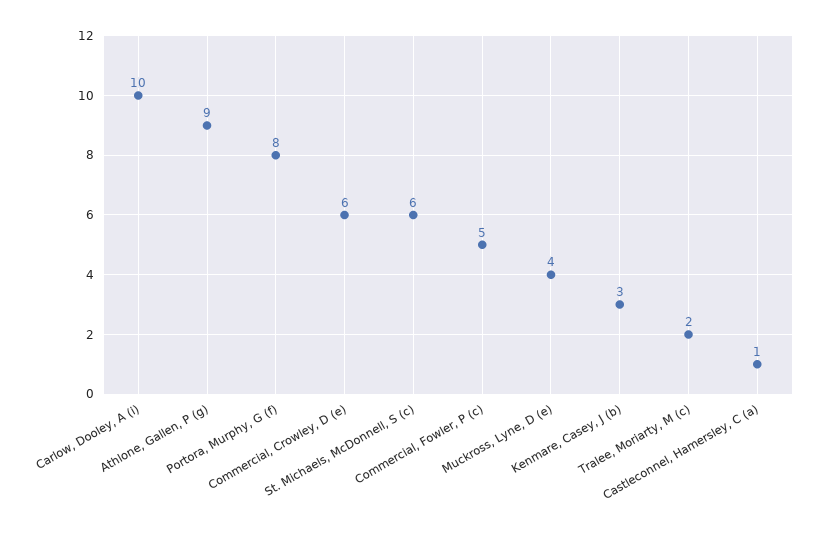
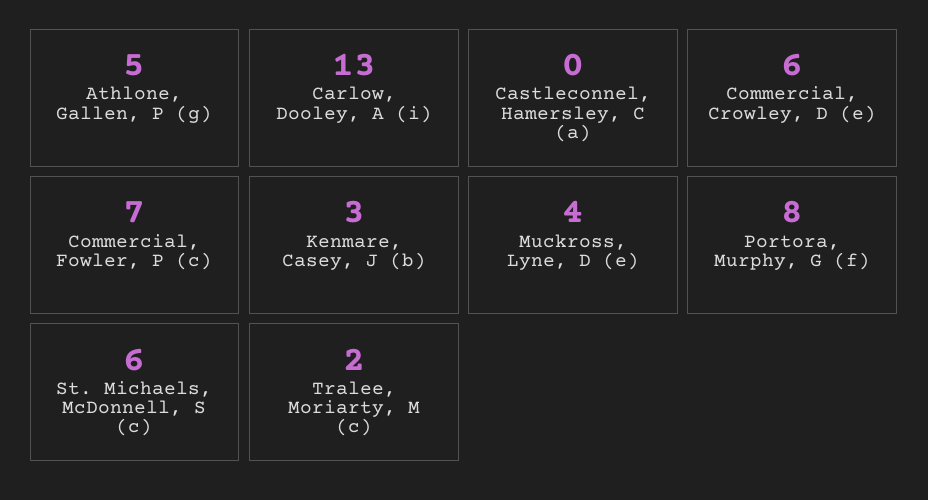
Carlow, Dooley, A (i): 10 -> 13
Athlone, Gallen, P (g): 9 -> 5
Commercial, Fowler, P (c): 5 -> 7
Castleconnel, Hamersley, C (a): 1 -> 0

